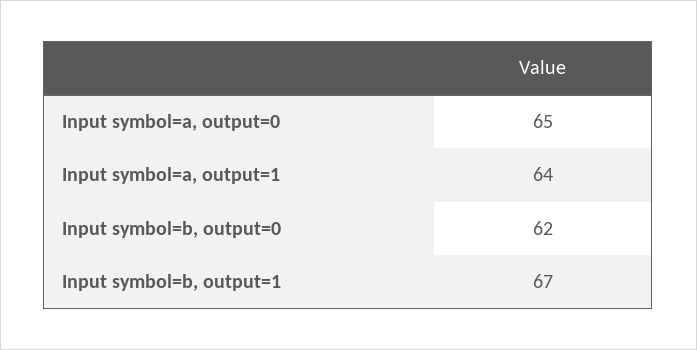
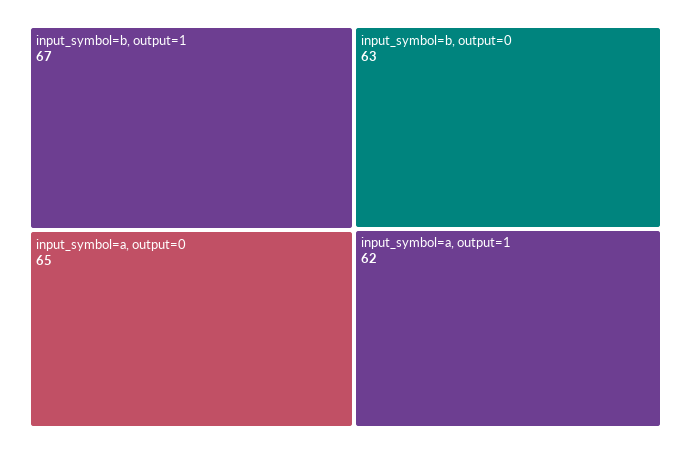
Input symbol=a, output=1: 64 -> 62
Input symbol=b, output=0: 62 -> 63

